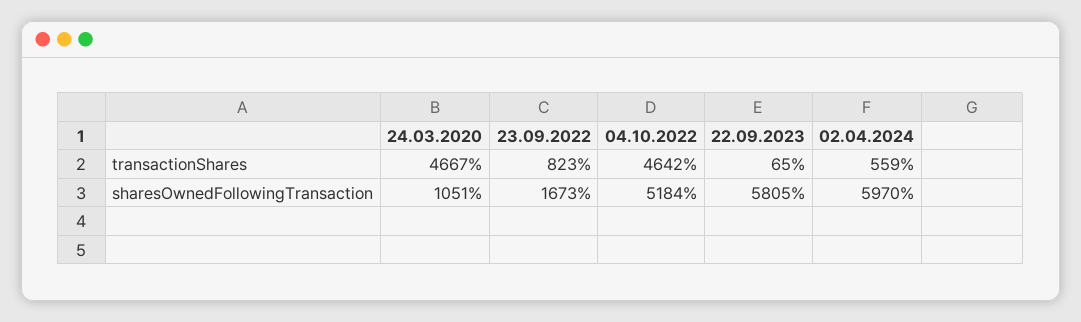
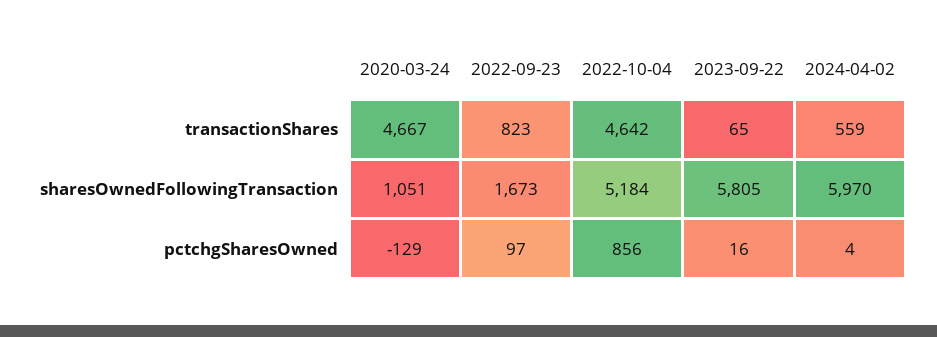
24.03.2020, pctchgSharesOwned: none -> -129
23.09.2022, pctchgSharesOwned: none -> 97
04.10.2022, pctchgSharesOwned: none -> 856
22.09.2023, pctchgSharesOwned: none -> 16
02.04.2024, pctchgSharesOwned: none -> 4

